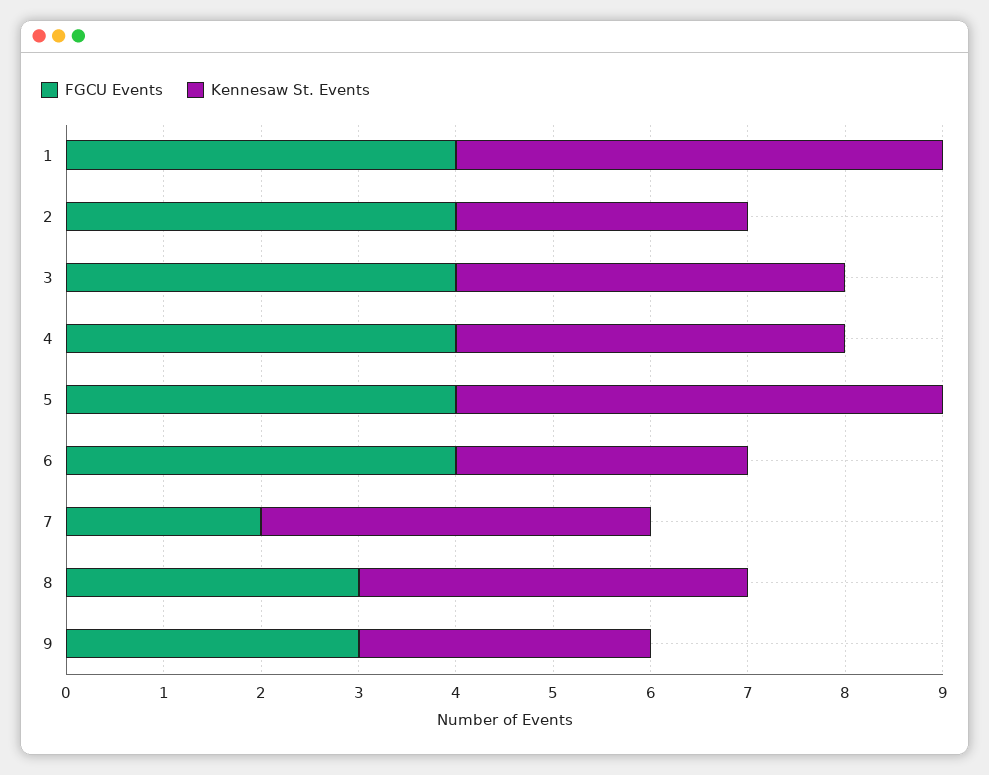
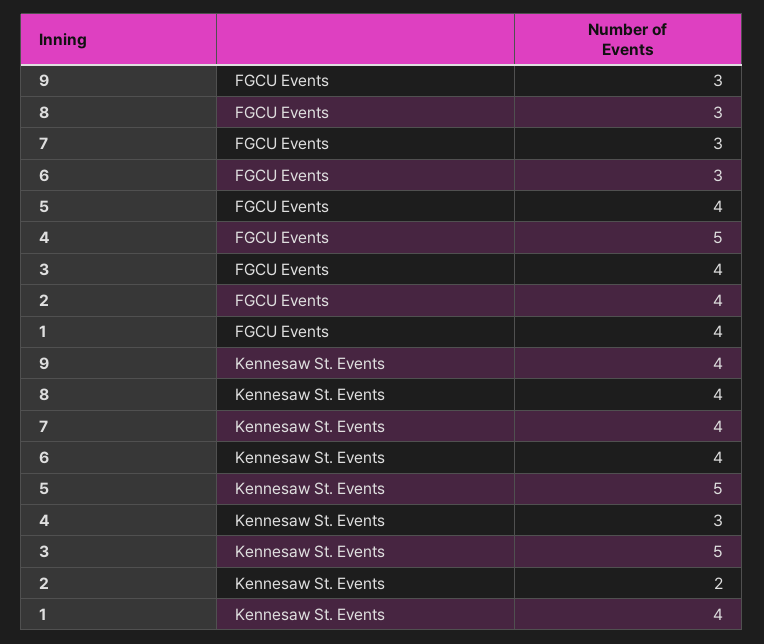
Kennesaw St. Events, 1: 5 -> 4
Kennesaw St. Events, 2: 3 -> 2
Kennesaw St. Events, 3: 4 -> 5
FGCU Events, 4: 4 -> 5
Kennesaw St. Events, 4: 4 -> 3
FGCU Events, 6: 4 -> 3
Kennesaw St. Events, 6: 3 -> 4
FGCU Events, 7: 2 -> 3
Kennesaw St. Events, 9: 3 -> 4

